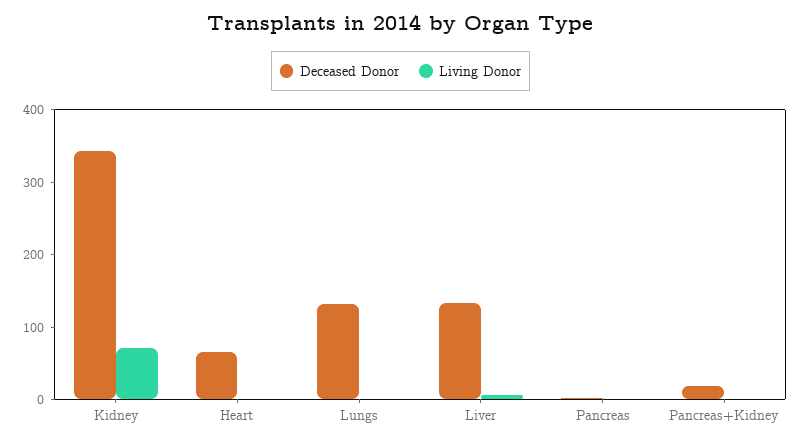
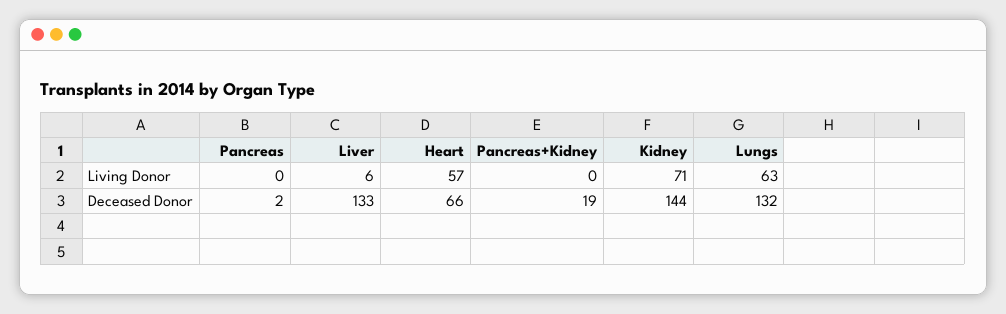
Deceased Donor, Kidney: 340 -> 144
Living Donor, Heart: 0 -> 57
Living Donor, Lungs: 0 -> 63

